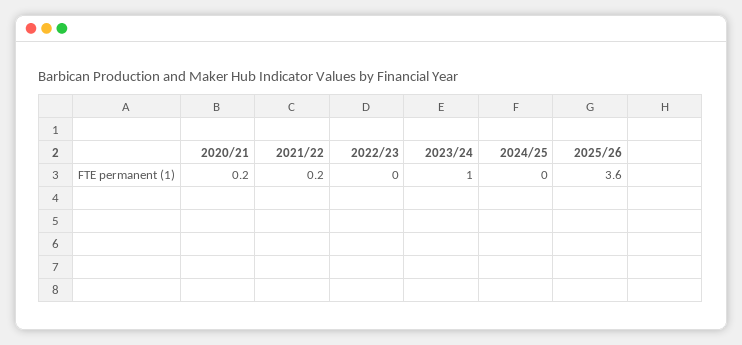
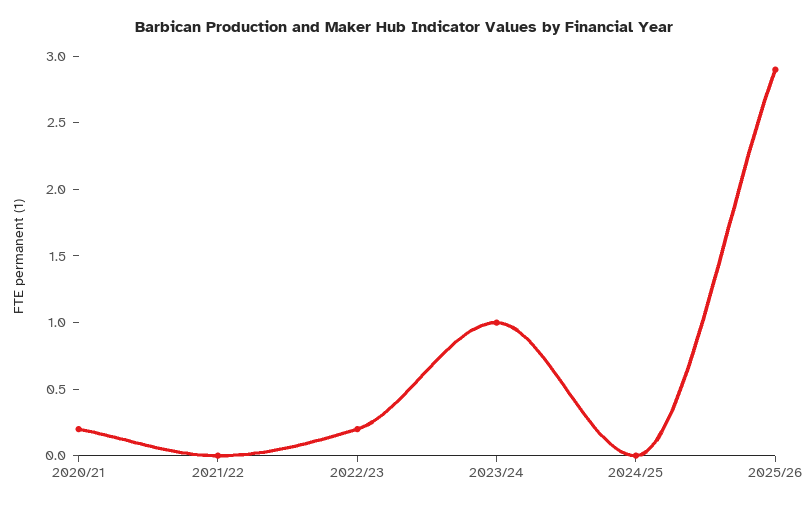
2021/22: 0.2 -> 0
2022/23: 0 -> 0.2
2025/26: 3.6 -> 2.9

